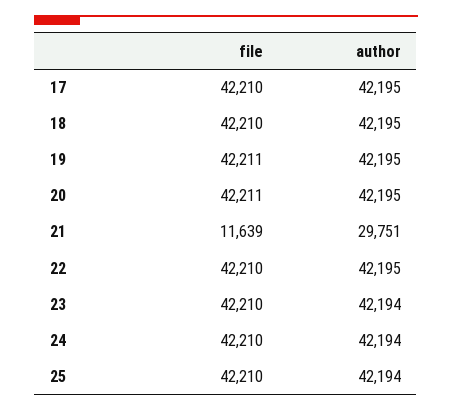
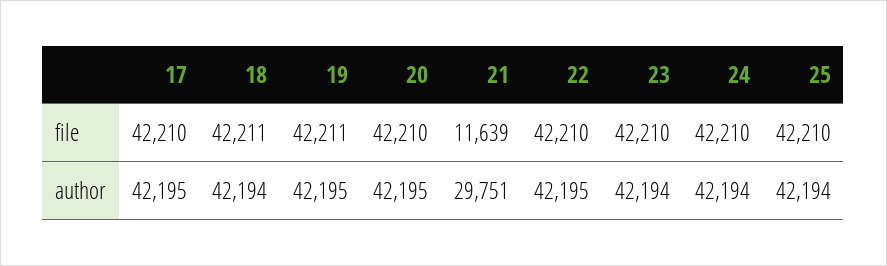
file, 18: 42210 -> 42211
author, 18: 42195 -> 42194
file, 20: 42211 -> 42210

